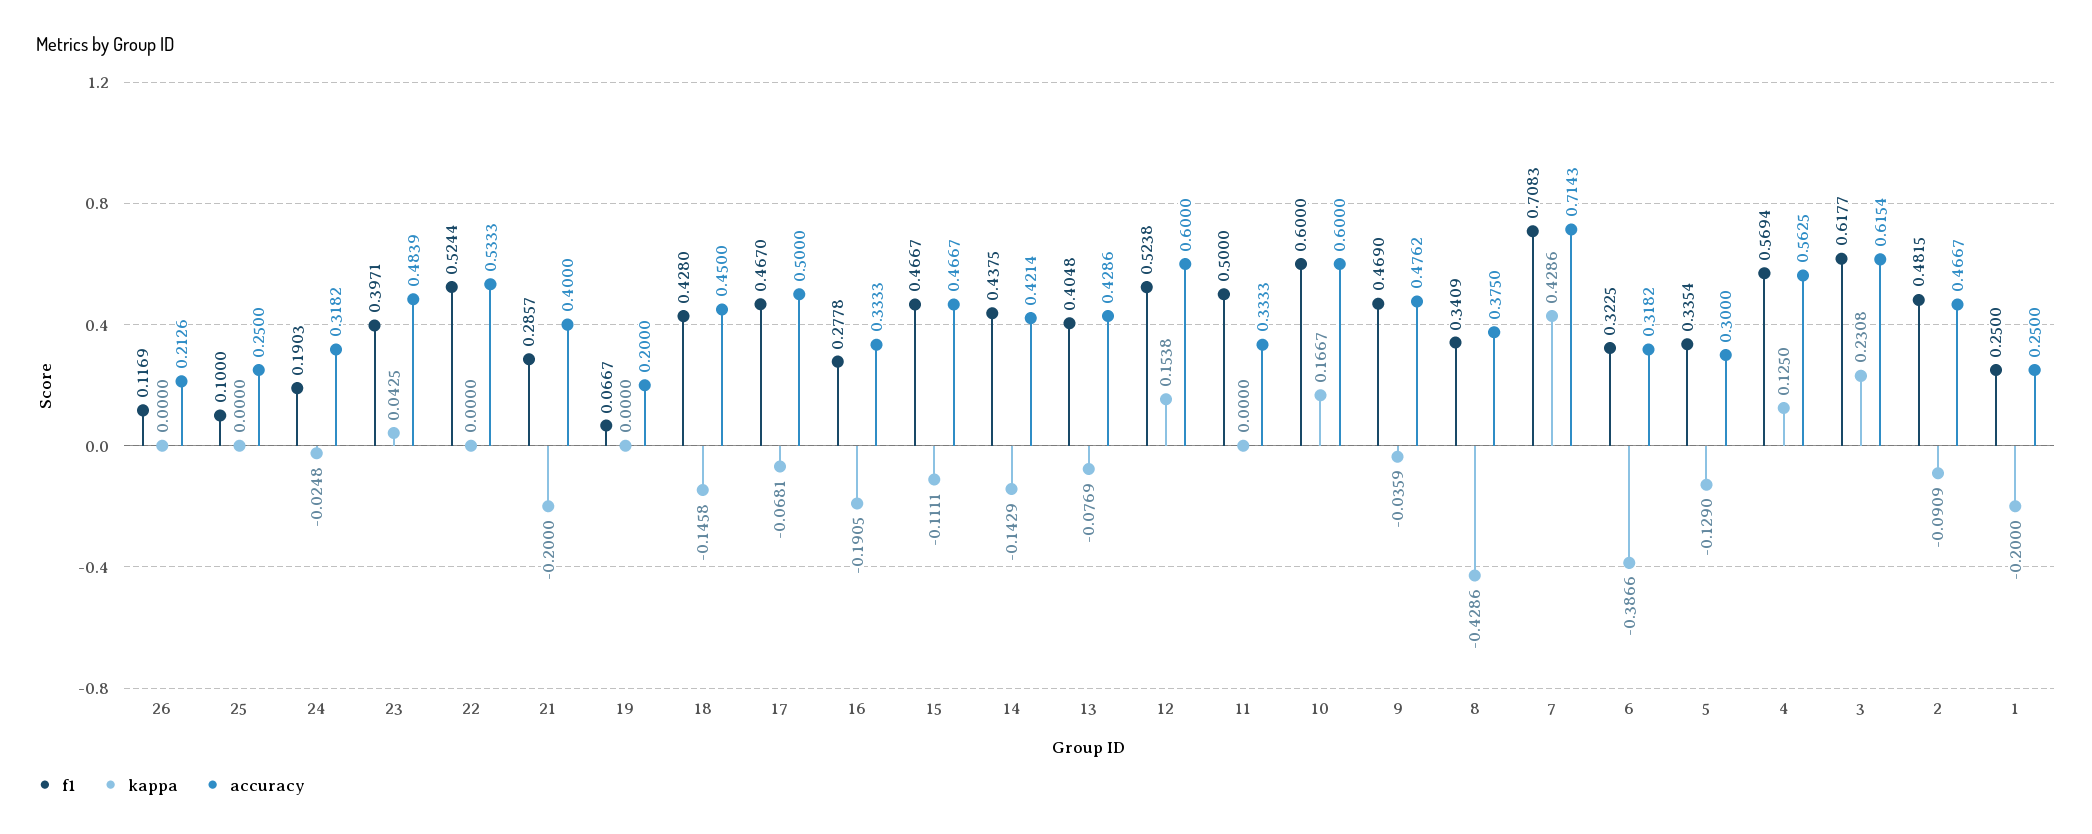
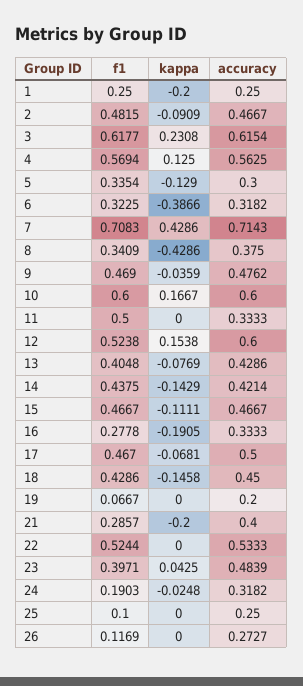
accuracy, 26: 0.2126 -> 0.2727
f1, 18: 0.428 -> 0.4286

